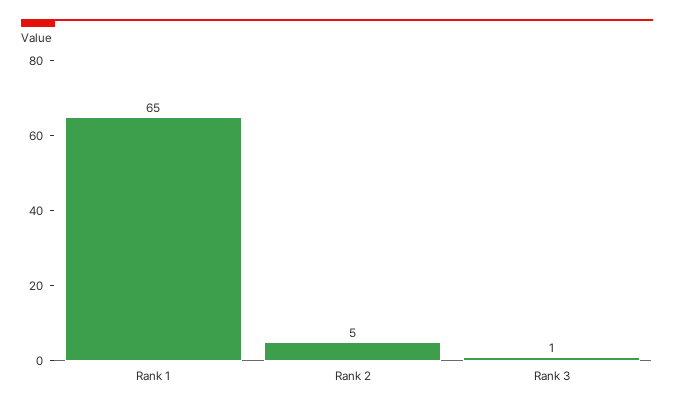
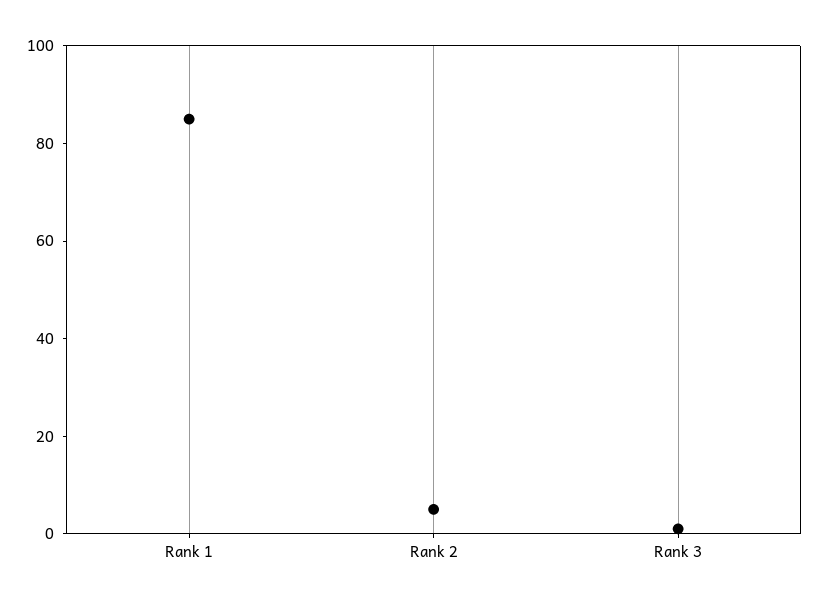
Rank 1: 65 -> 85

